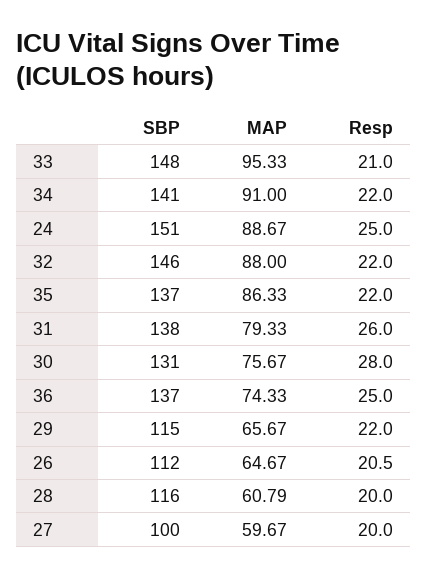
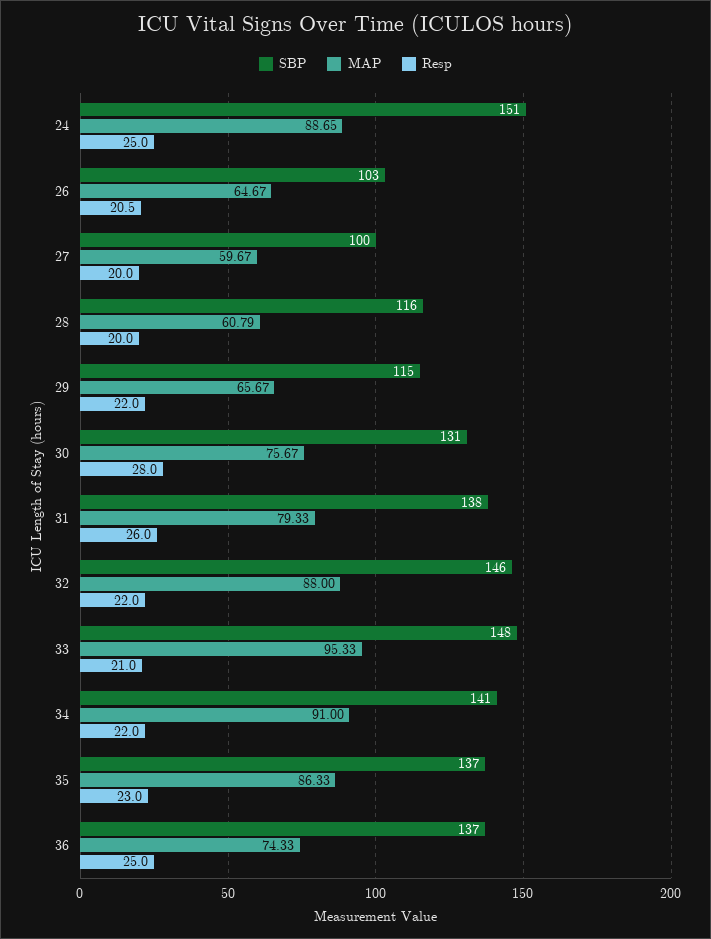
MAP, 24: 88.67 -> 88.65
Resp, 35: 22 -> 23
SBP, 26: 112 -> 103

